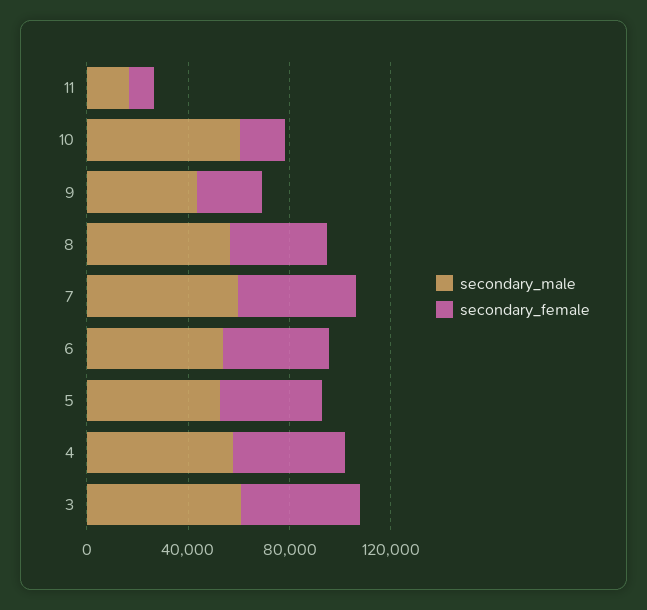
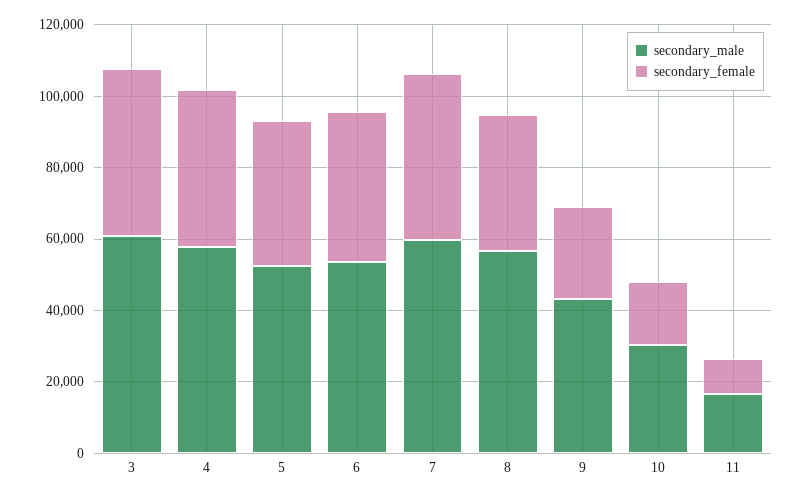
secondary_male, 10: 60000 -> 30000

